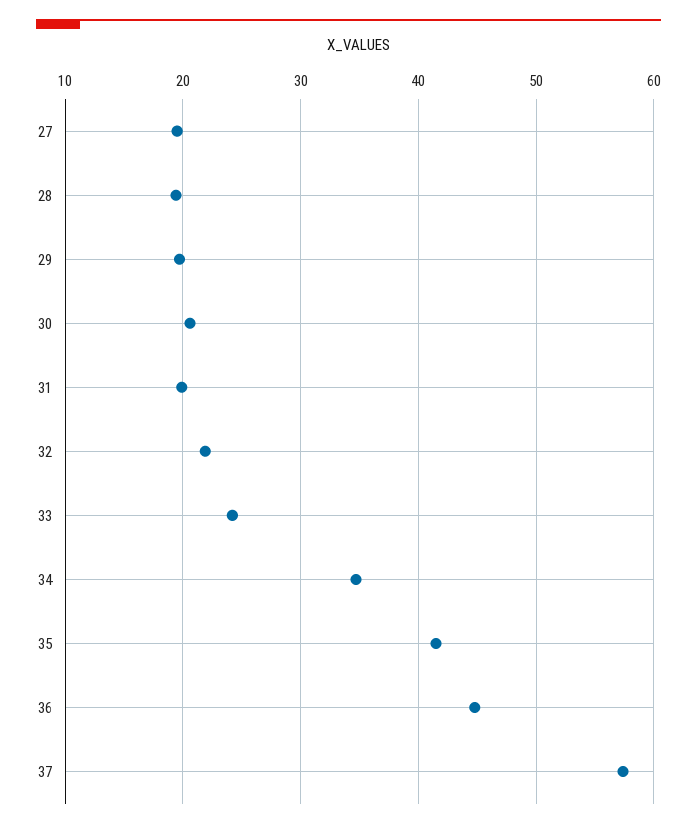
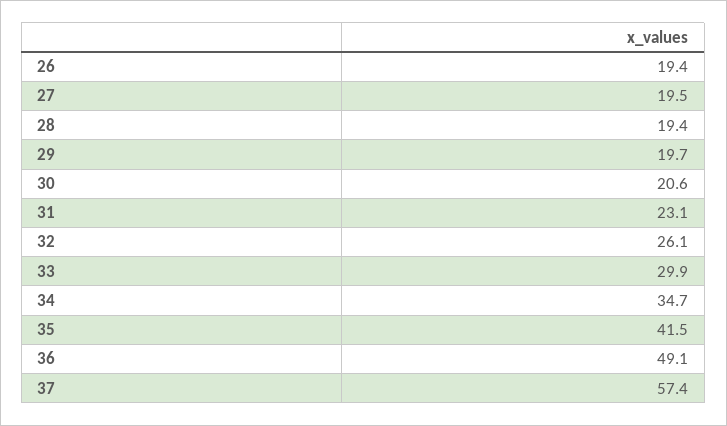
31: 20 -> 23.1
32: 22 -> 26.1
33: 24 -> 29.9
36: 45 -> 49.1
26: none -> 19.4

